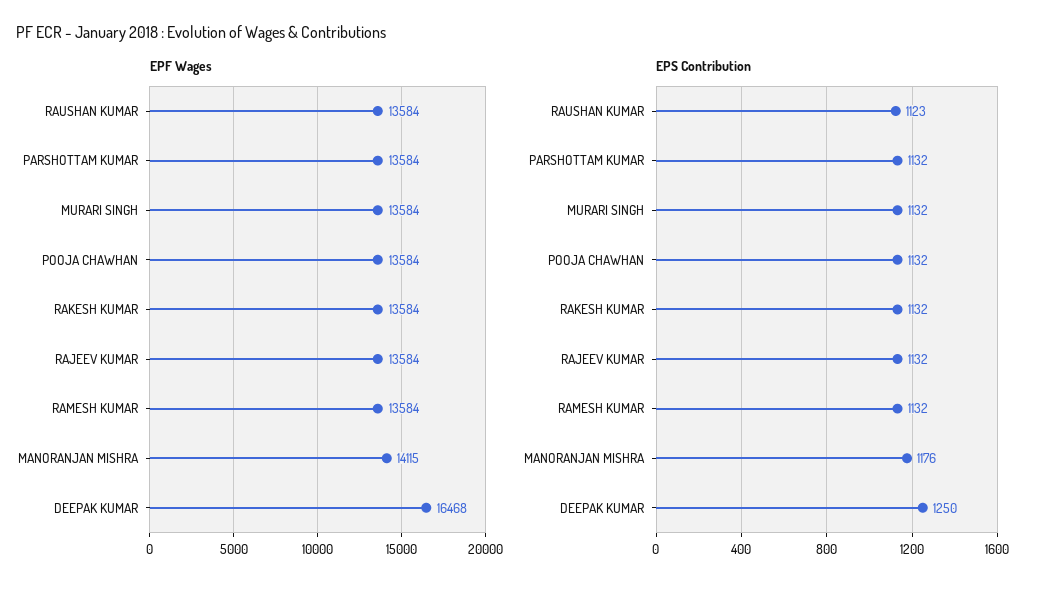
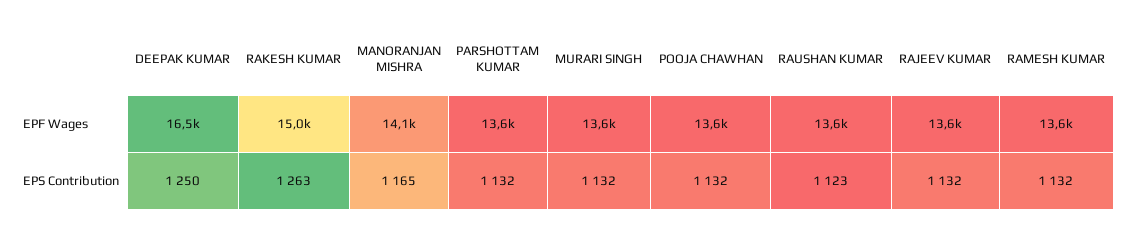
EPF Wages, RAKESH KUMAR: 13584 -> 15000
EPS Contribution, RAKESH KUMAR: 1132 -> 1263
EPS Contribution, MANORANJAN MISHRA: 1176 -> 1165

